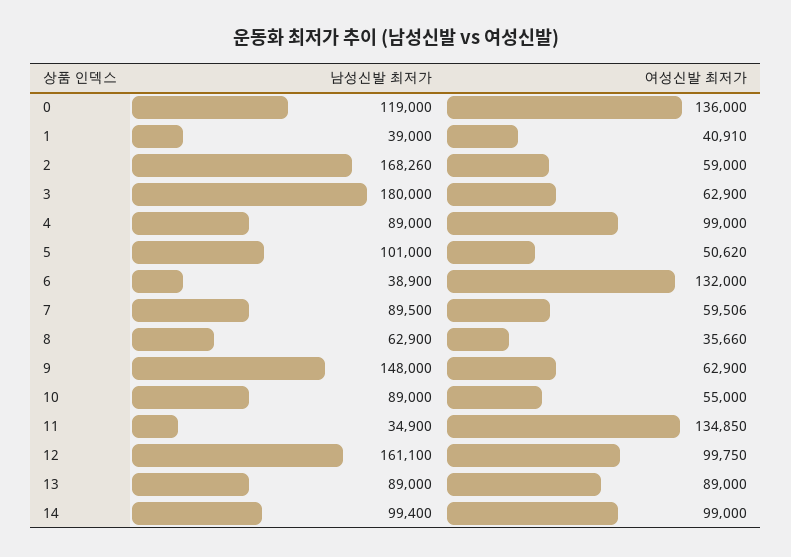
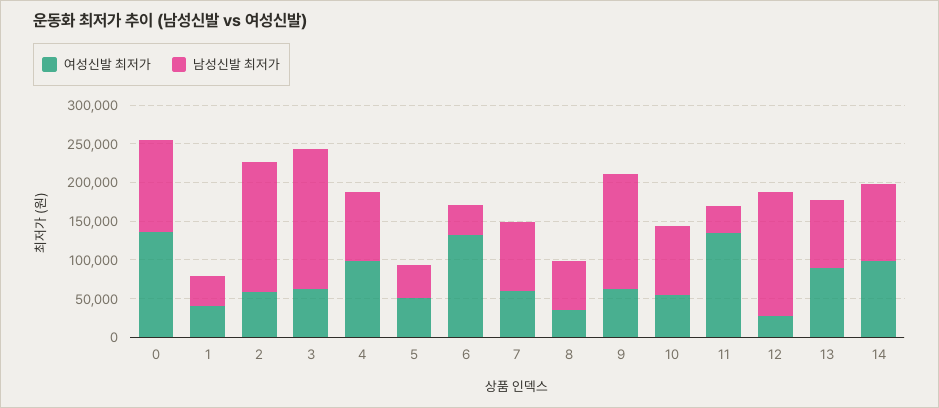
남성신발 최저가, 5: 101000 -> 50000
여성신발 최저가, 12: 99750 -> 25000

